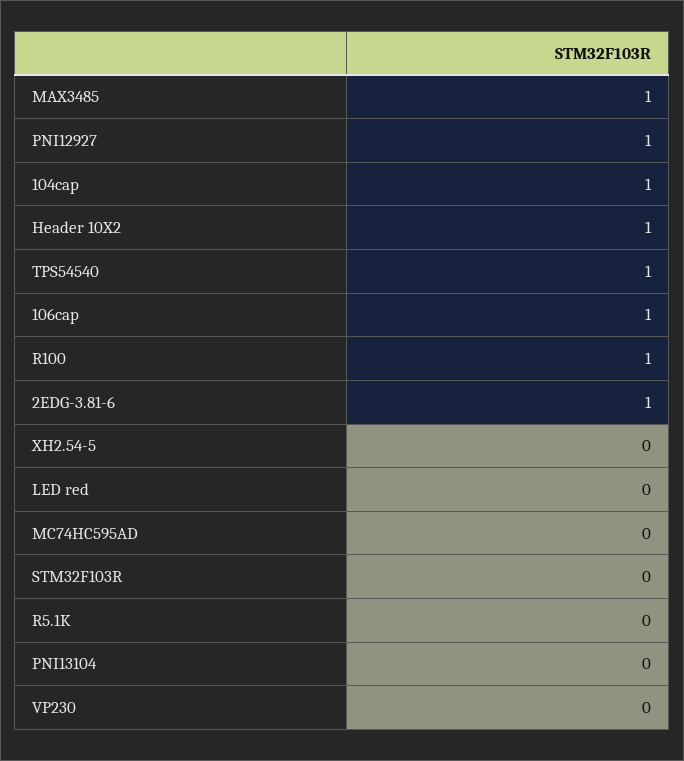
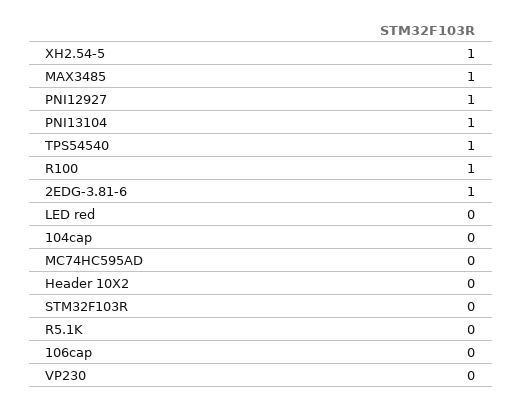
104cap: 1 -> 0
Header 10X2: 1 -> 0
106cap: 1 -> 0
XH2.54-5: 0 -> 1
PNI13104: 0 -> 1

